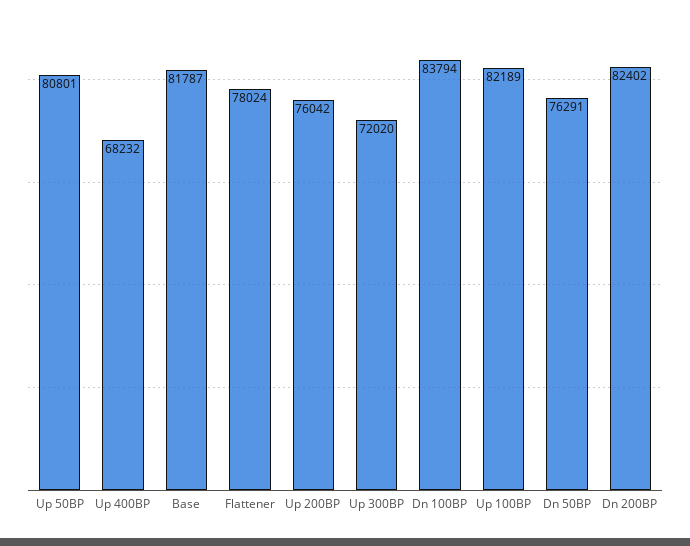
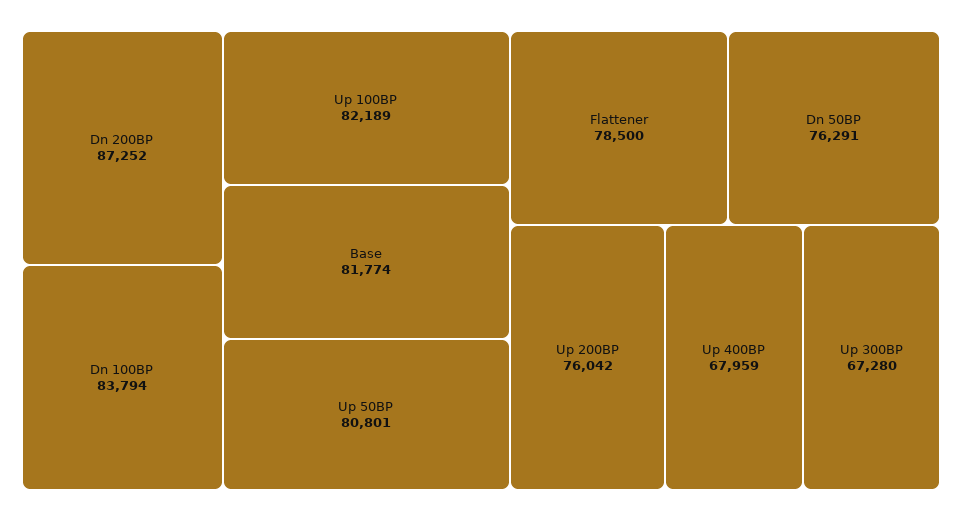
Up 400BP: 68232 -> 67959
Base: 81787 -> 81774
Flattener: 78024 -> 78500
Up 300BP: 72020 -> 67280
Dn 200BP: 82402 -> 87252

